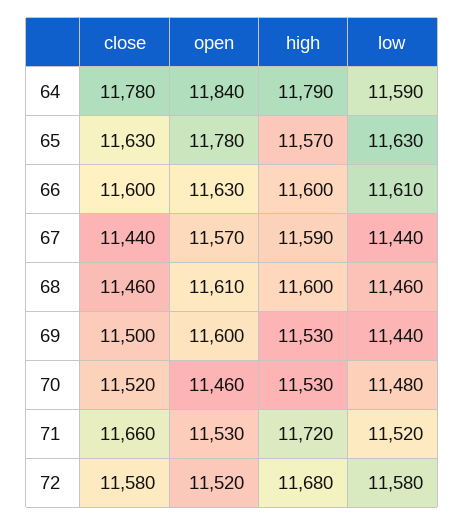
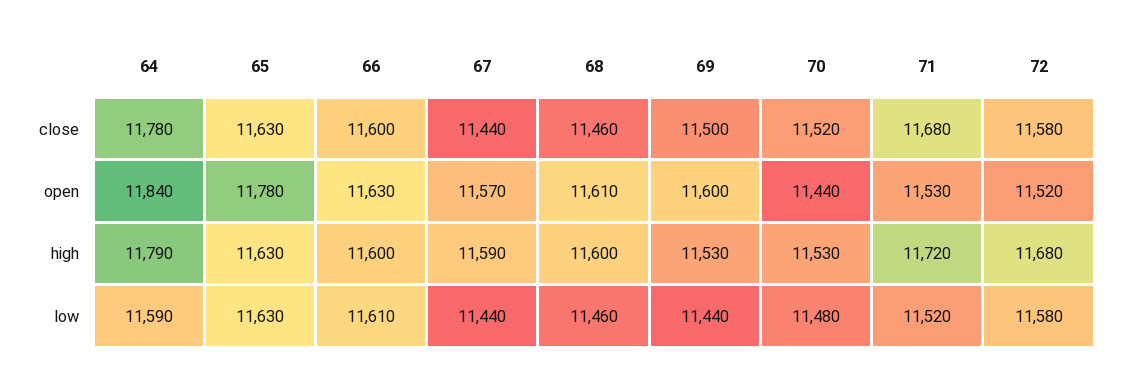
high, 65: 11570 -> 11630
open, 70: 11460 -> 11440
close, 71: 11660 -> 11680

